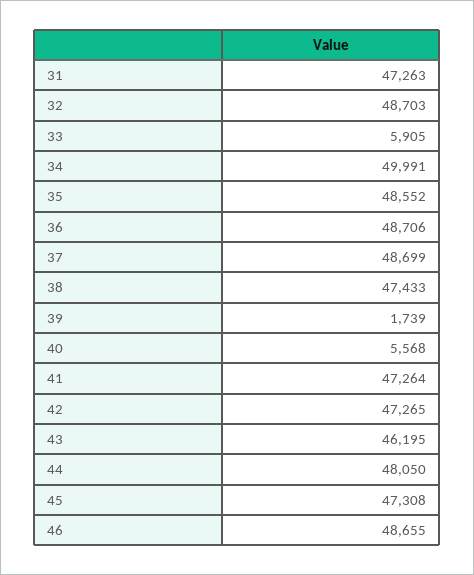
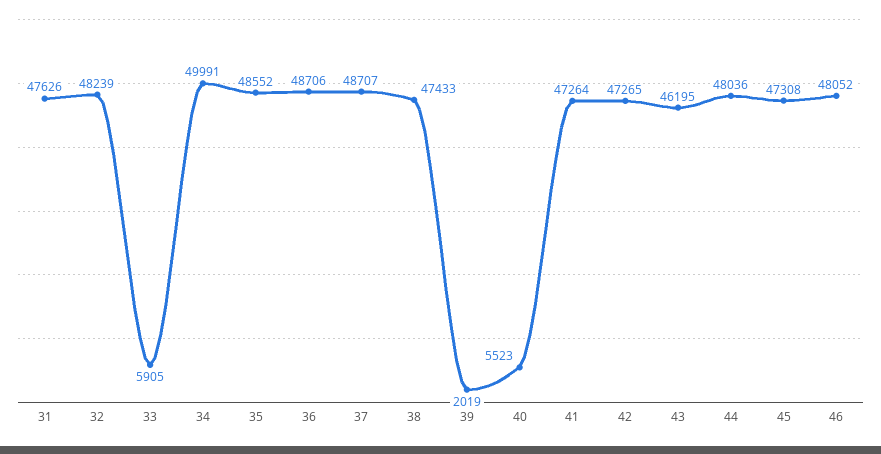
31: 47263 -> 47626
32: 48703 -> 48239
37: 48699 -> 48707
39: 1739 -> 2019
40: 5568 -> 5523
44: 48050 -> 48036
46: 48655 -> 48052

